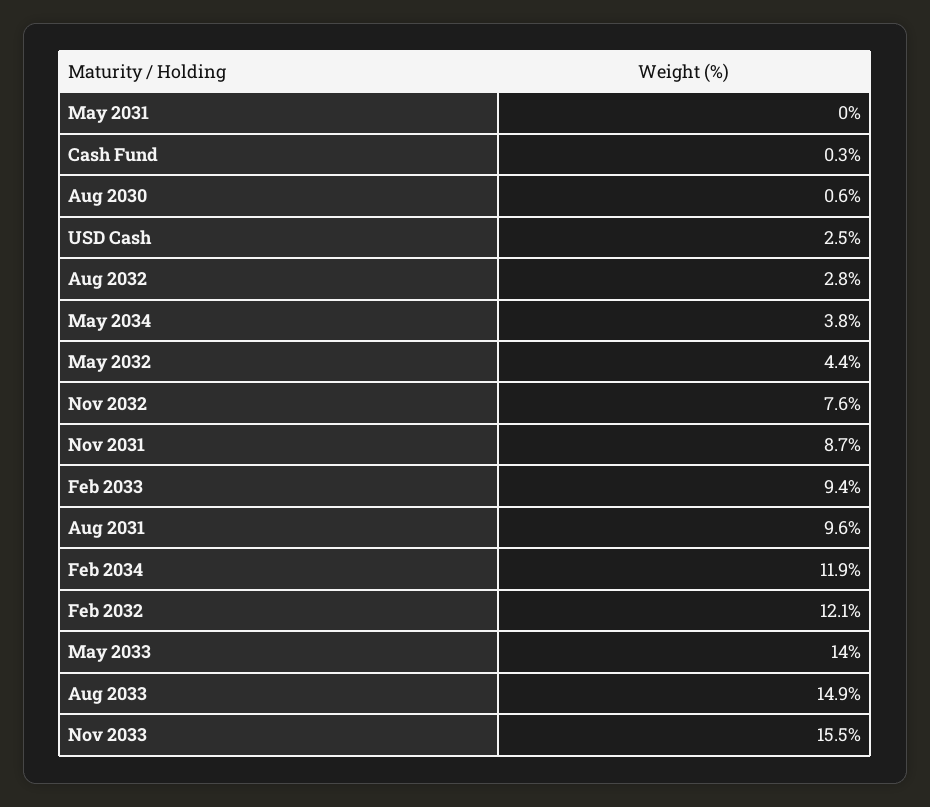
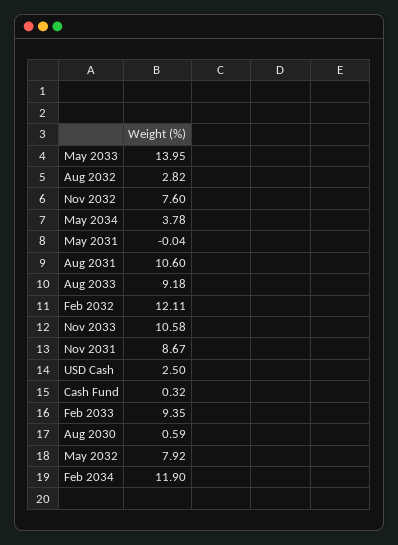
May 2032: 4.4 -> 7.92
Aug 2031: 9.6 -> 10.6
Aug 2033: 14.9 -> 9.18
Nov 2033: 15.5 -> 10.58

